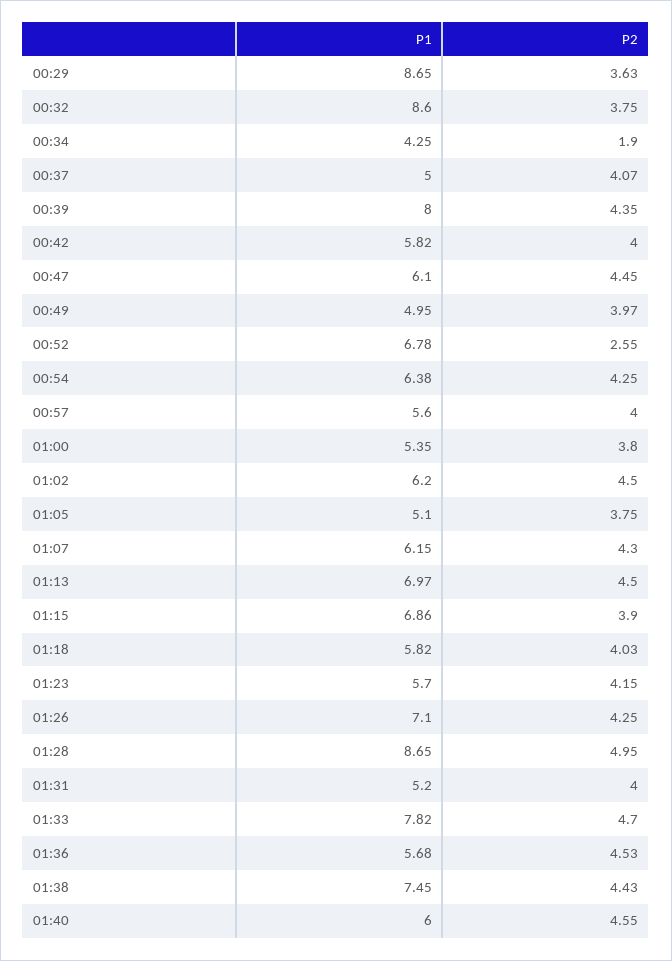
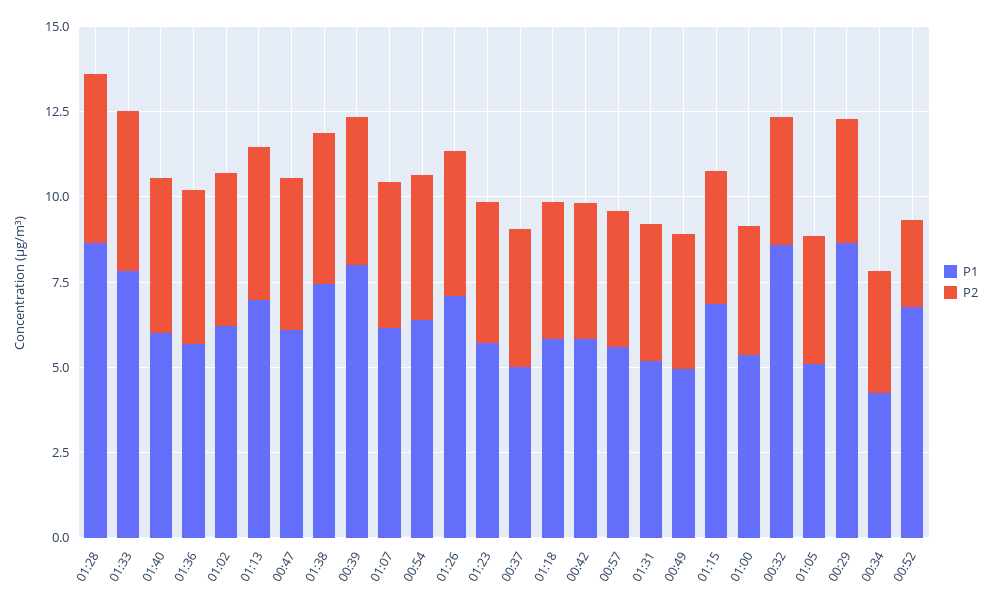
P2, 00:34: 1.9 -> 3.5

